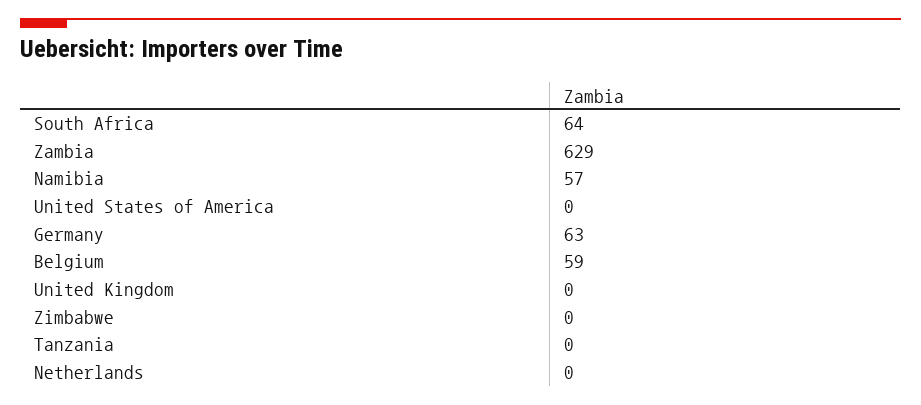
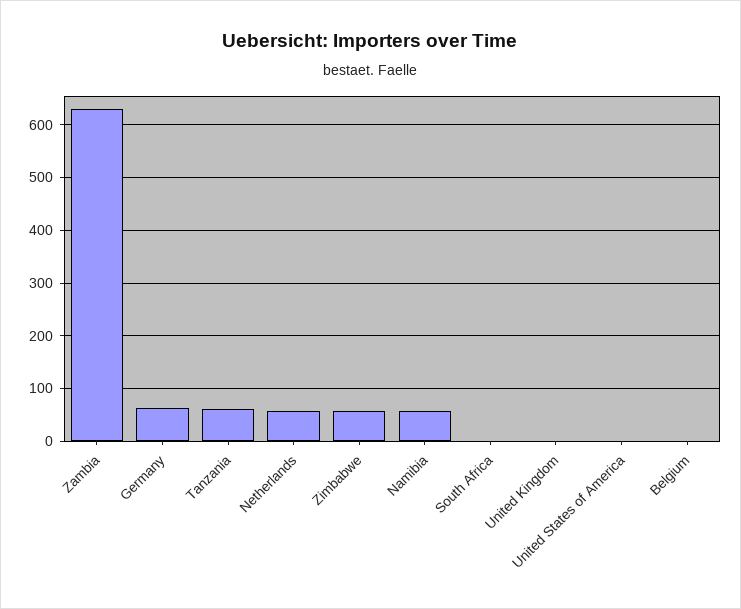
South Africa: 64 -> 0
Belgium: 59 -> 0
Zimbabwe: 0 -> 60
Tanzania: 0 -> 60
Netherlands: 0 -> 60

